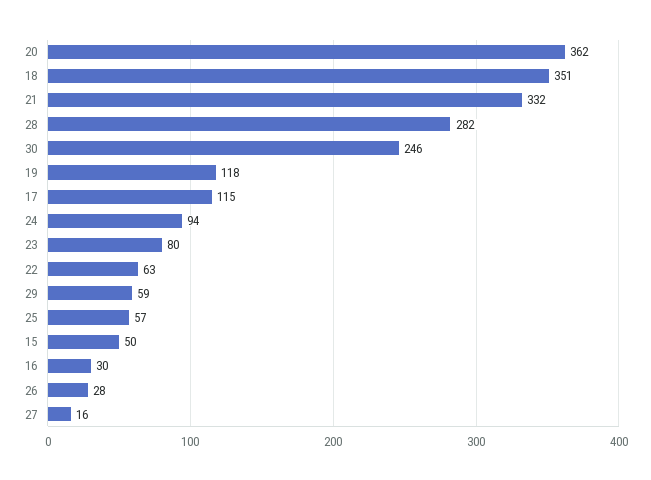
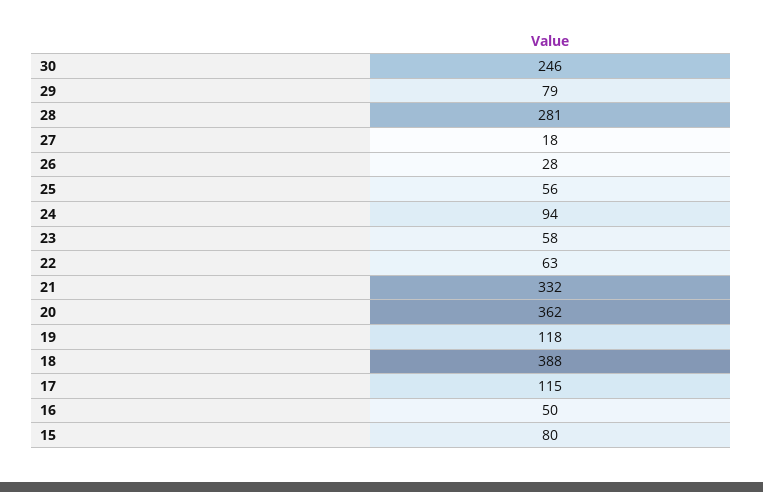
18: 351 -> 388
28: 282 -> 281
23: 80 -> 58
29: 59 -> 79
25: 57 -> 56
15: 50 -> 80
16: 30 -> 50
27: 16 -> 18

